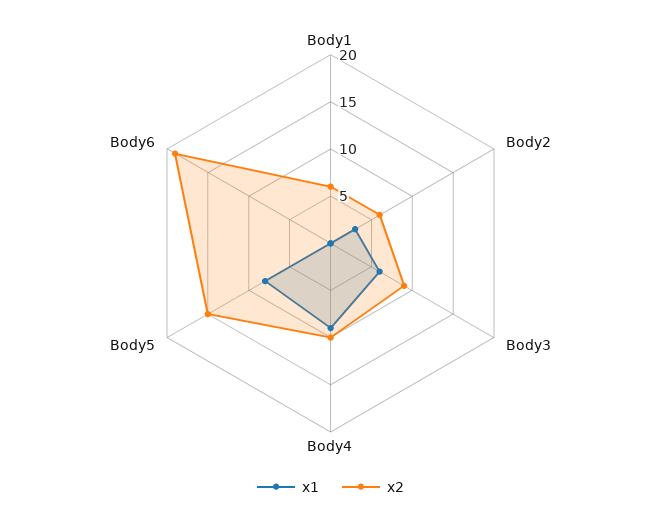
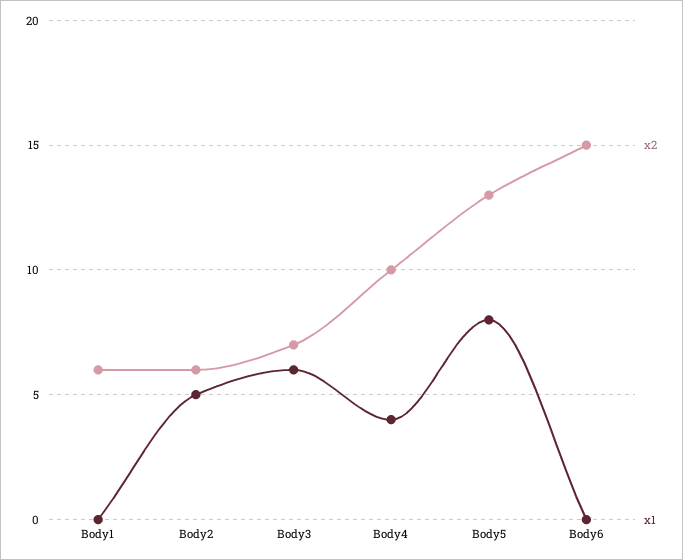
x1, Body2: 3 -> 5
x2, Body3: 9 -> 7
x1, Body4: 9 -> 4
x2, Body5: 15 -> 13
x2, Body6: 19 -> 15

